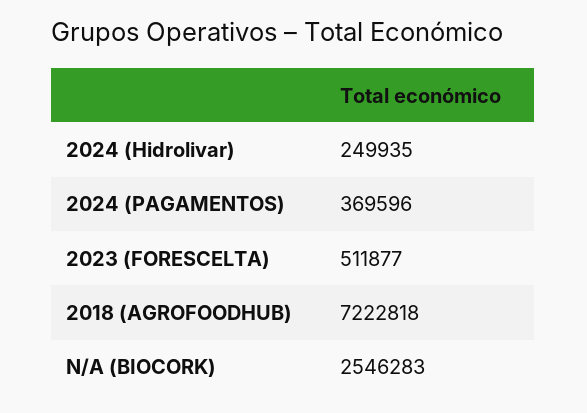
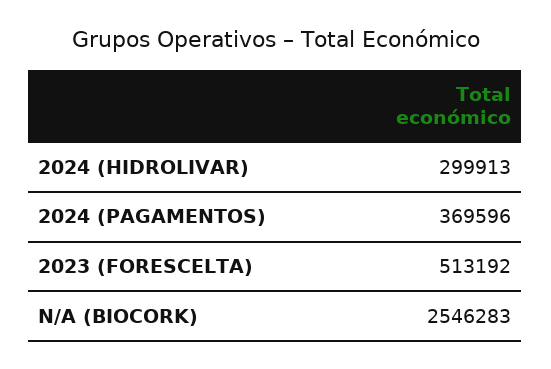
2024 (Hidrolivar): 249935 -> 299913
2023 (FORESCELTA): 511877 -> 513192
2018 (AGROFOODHUB): 7222818 -> none

